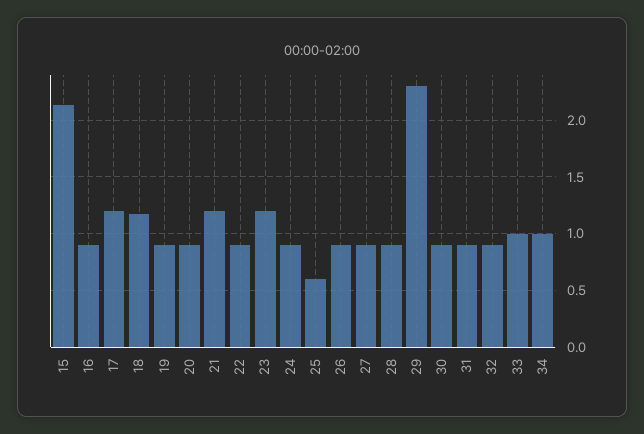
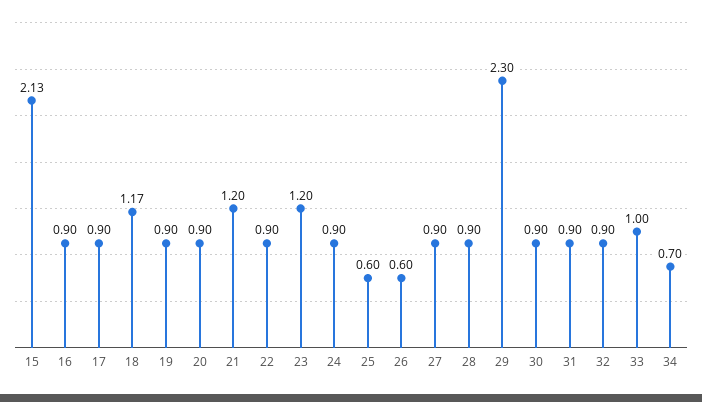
17: 1.2 -> 0.9
26: 0.9 -> 0.6
34: 1 -> 0.7

